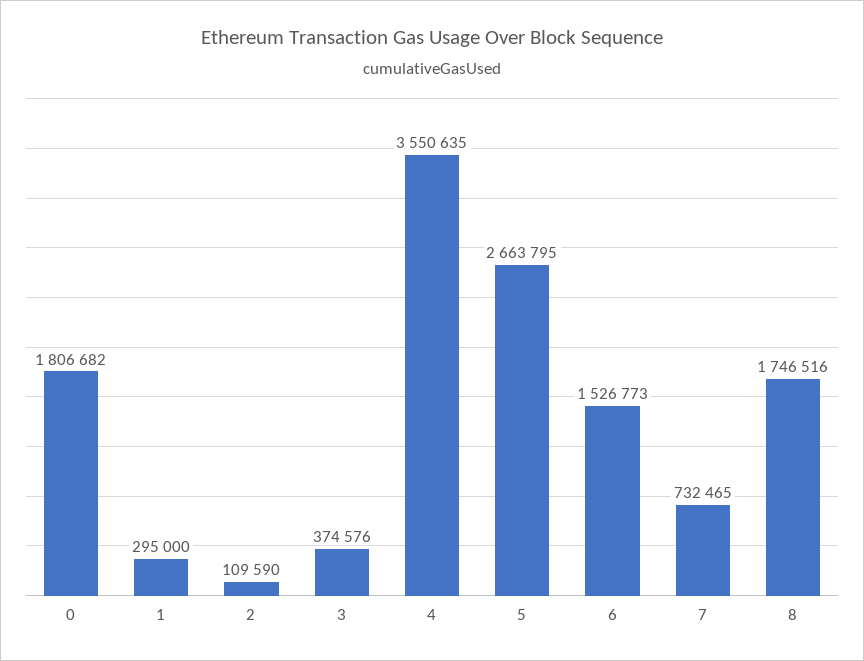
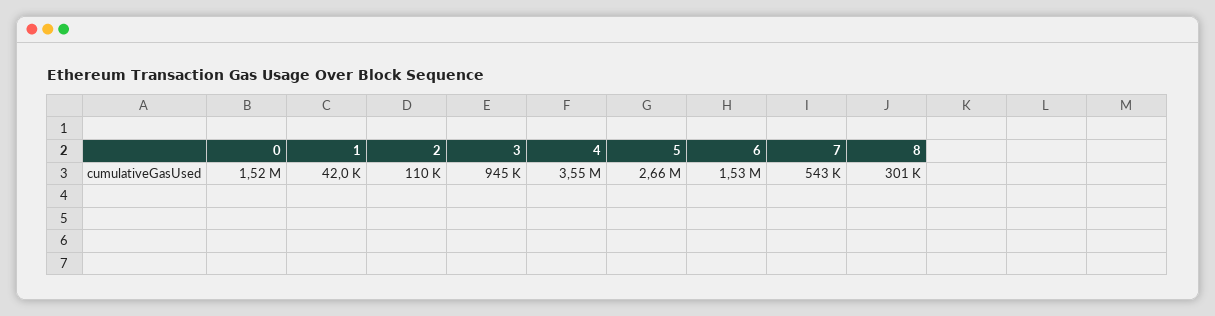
0: 1806682 -> 1520000
1: 295000 -> 42000
3: 374576 -> 945000
7: 732465 -> 543000
8: 1746516 -> 301000

